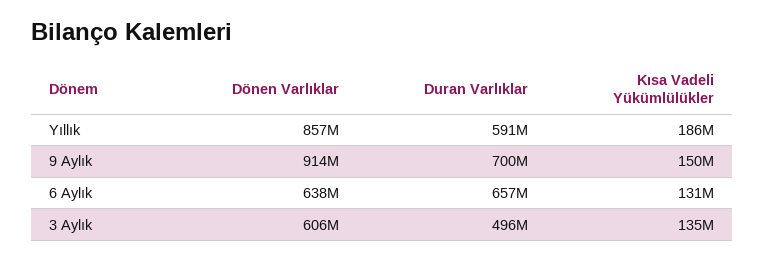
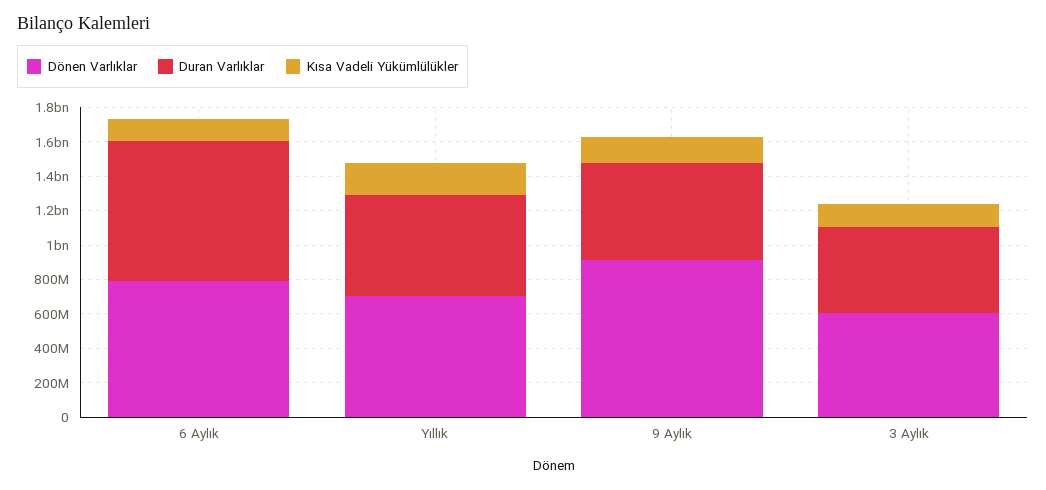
Dönen Varlıklar, Yıllık: 857000000 -> 700000000
Duran Varlıklar, 9 Aylık: 700000000 -> 550000000
Dönen Varlıklar, 6 Aylık: 638000000 -> 800000000
Duran Varlıklar, 6 Aylık: 657000000 -> 800000000

